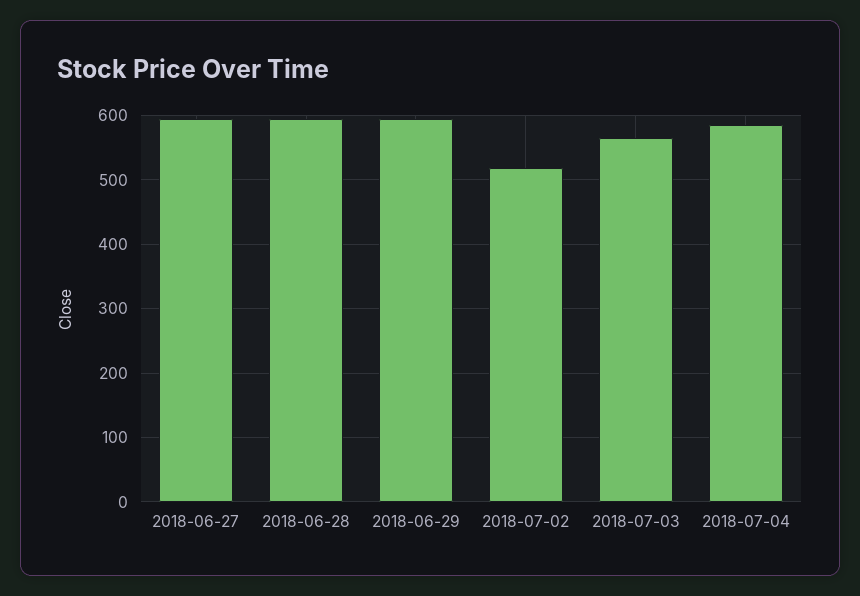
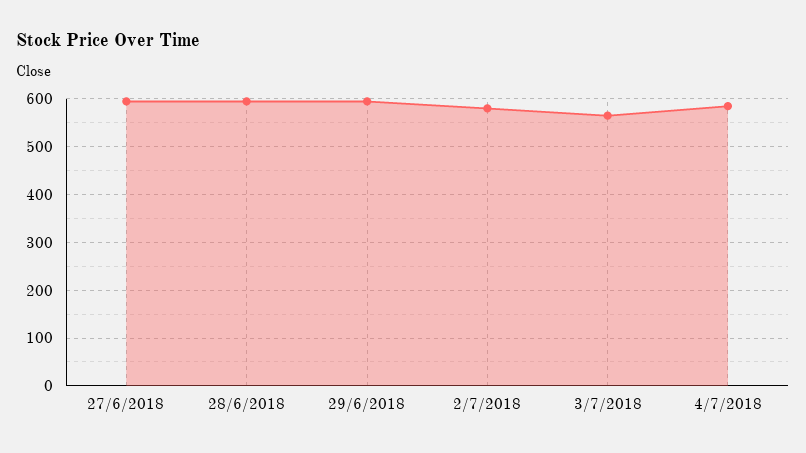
2018-07-02: 520 -> 580

